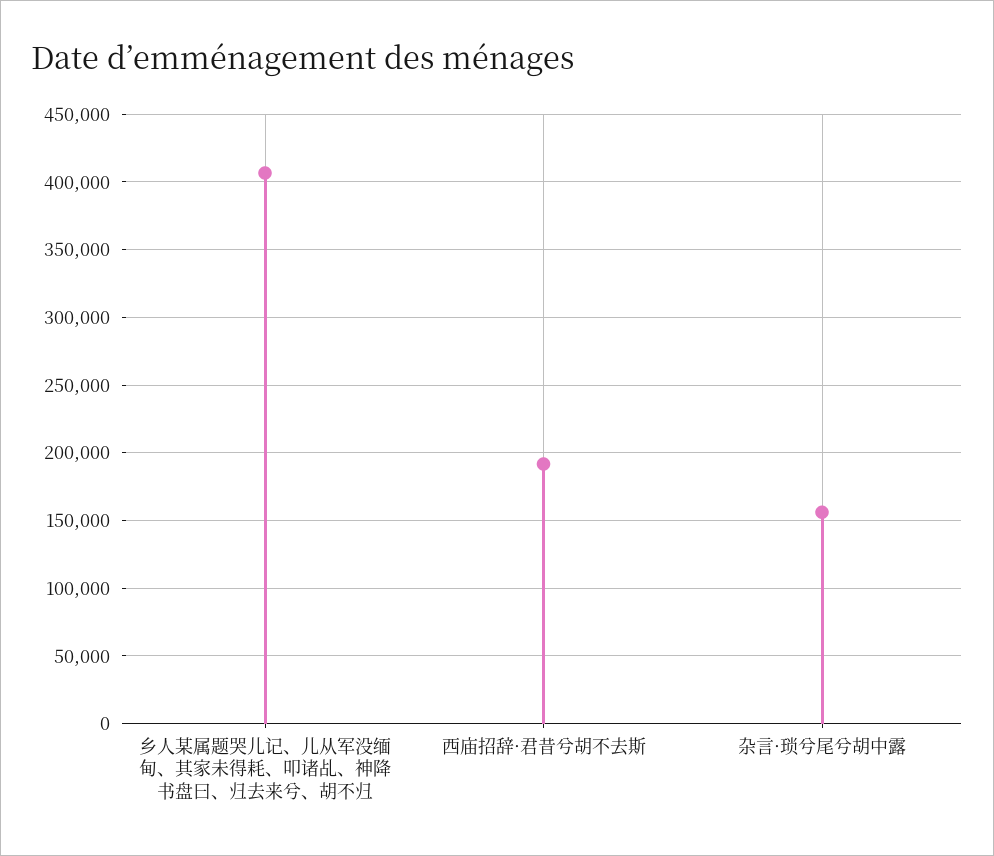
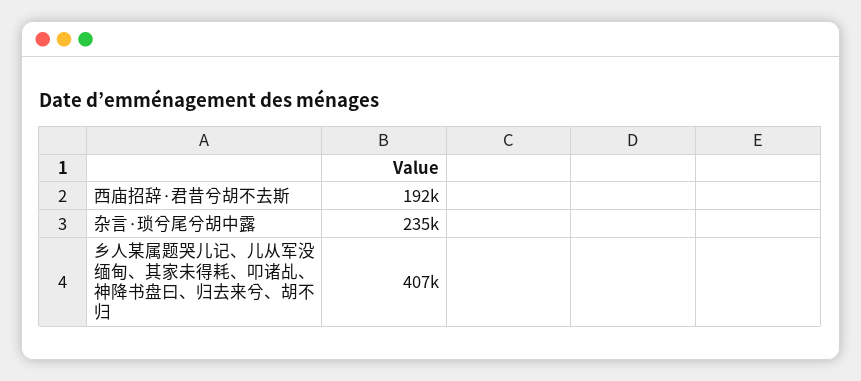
杂言·琐兮尾兮胡中露: 155000 -> 235000

